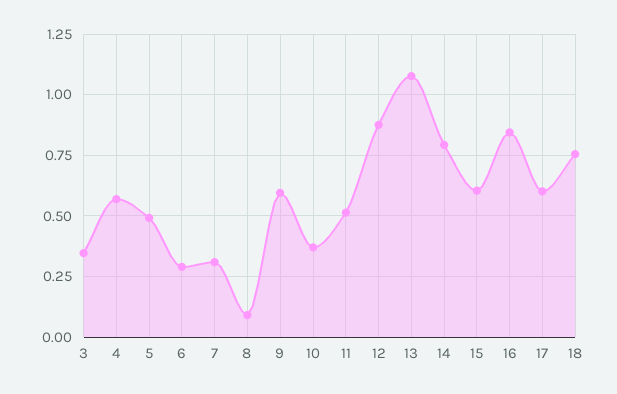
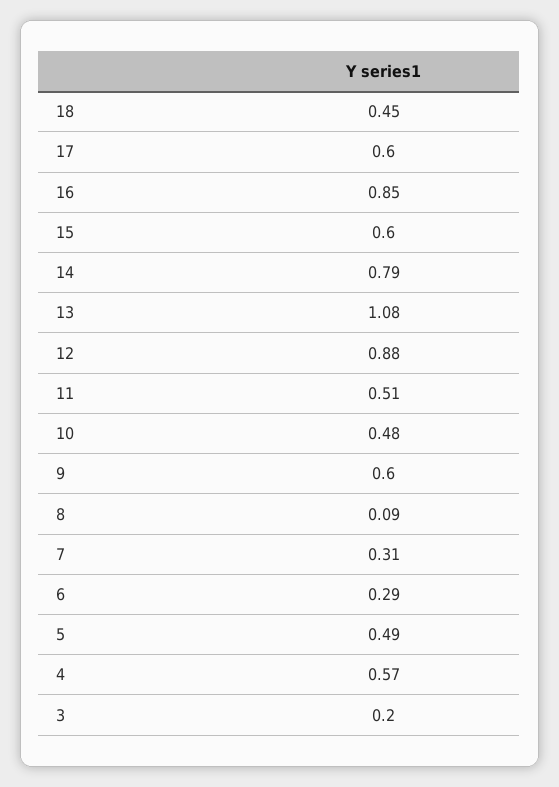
3: 0.35 -> 0.2
10: 0.375 -> 0.48
18: 0.75 -> 0.45

